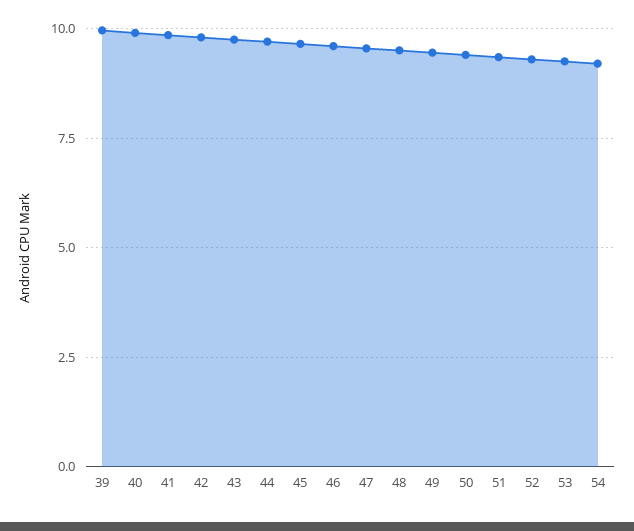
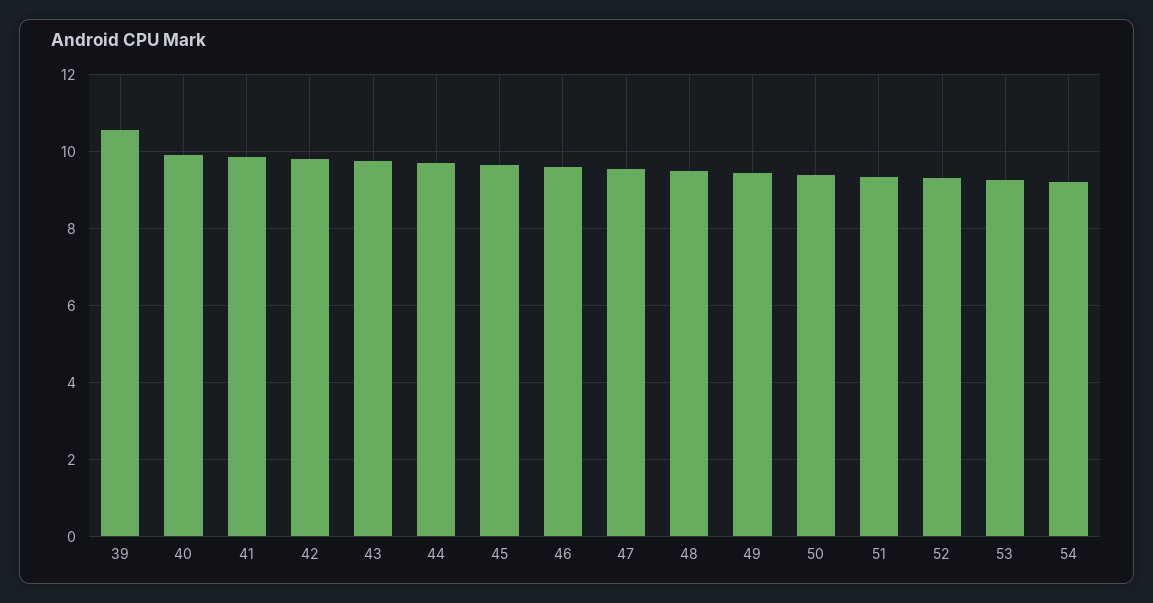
39: 10 -> 10.6

